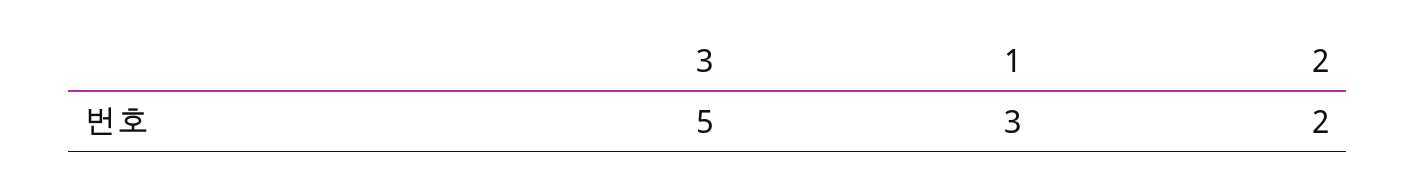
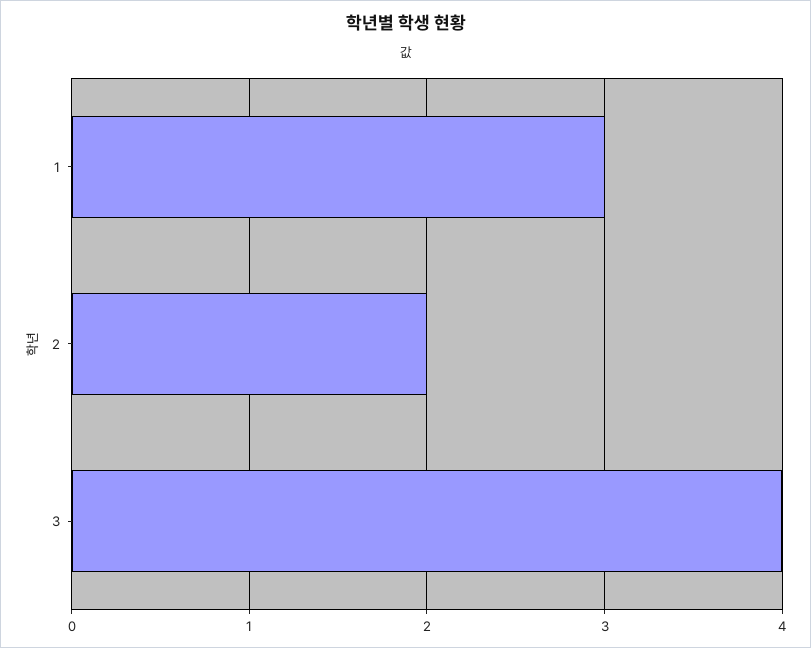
3: 5 -> 4

